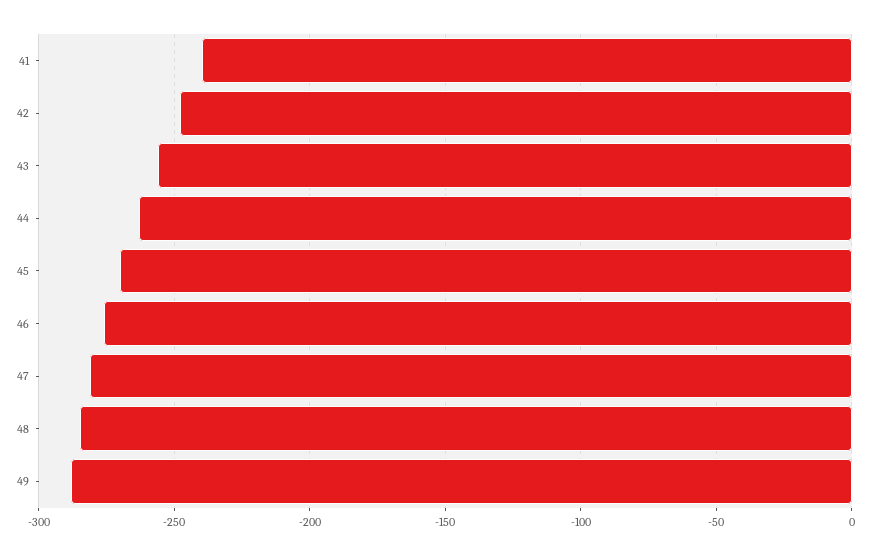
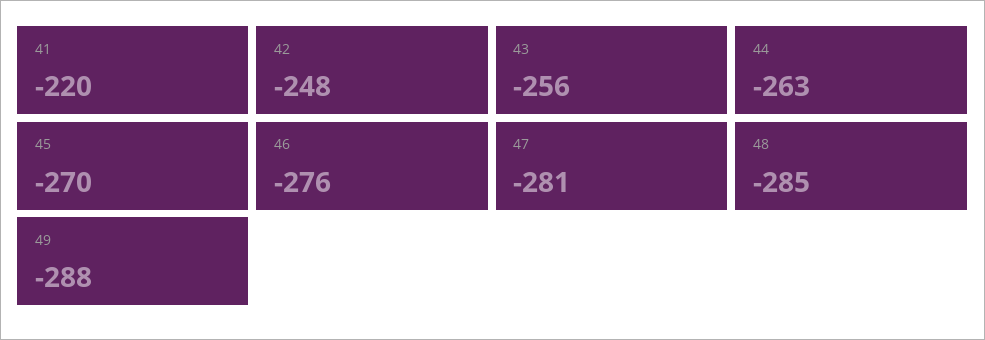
41: -240 -> -220

